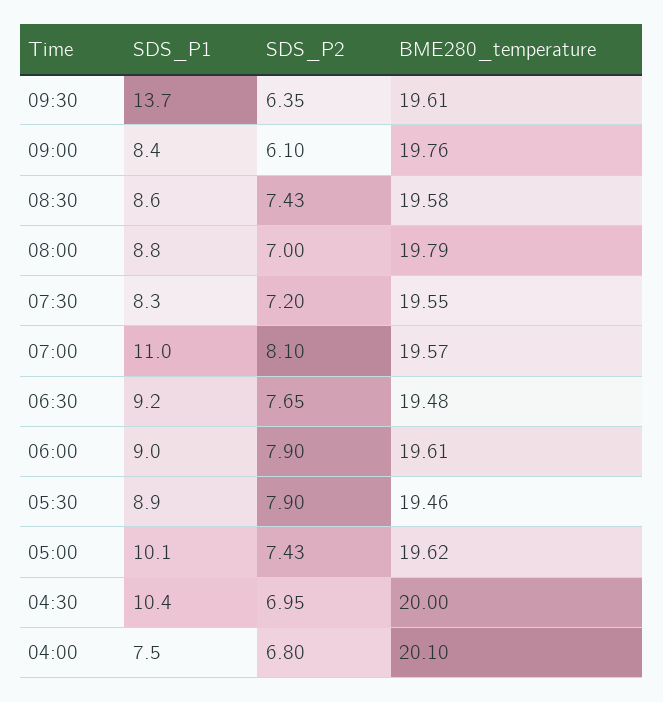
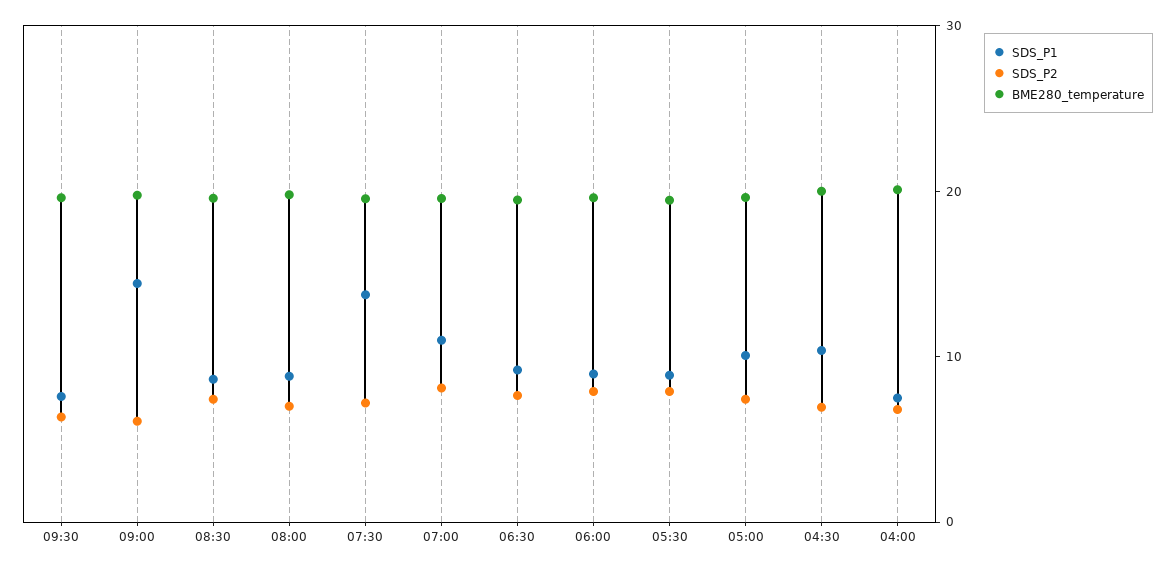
SDS_P1, 09:30: 13.7 -> 8
SDS_P1, 09:00: 8.4 -> 14
SDS_P1, 07:30: 8.3 -> 14

